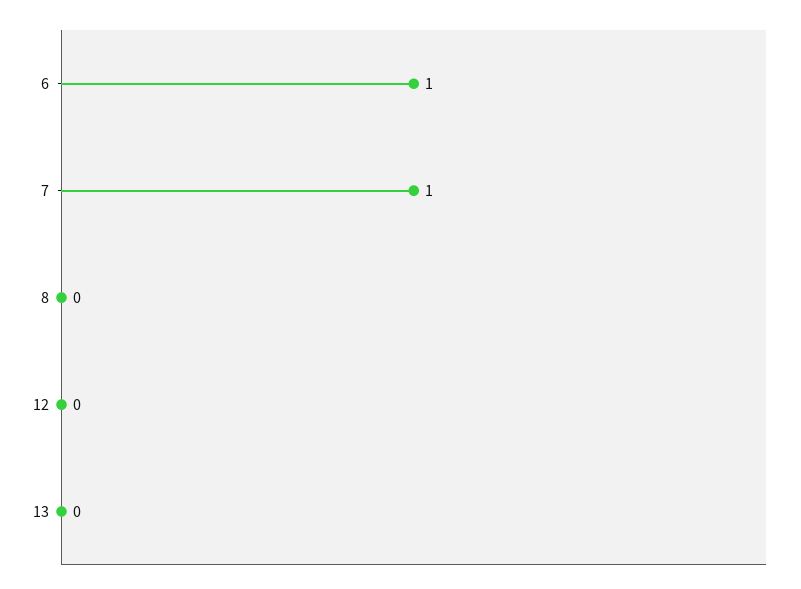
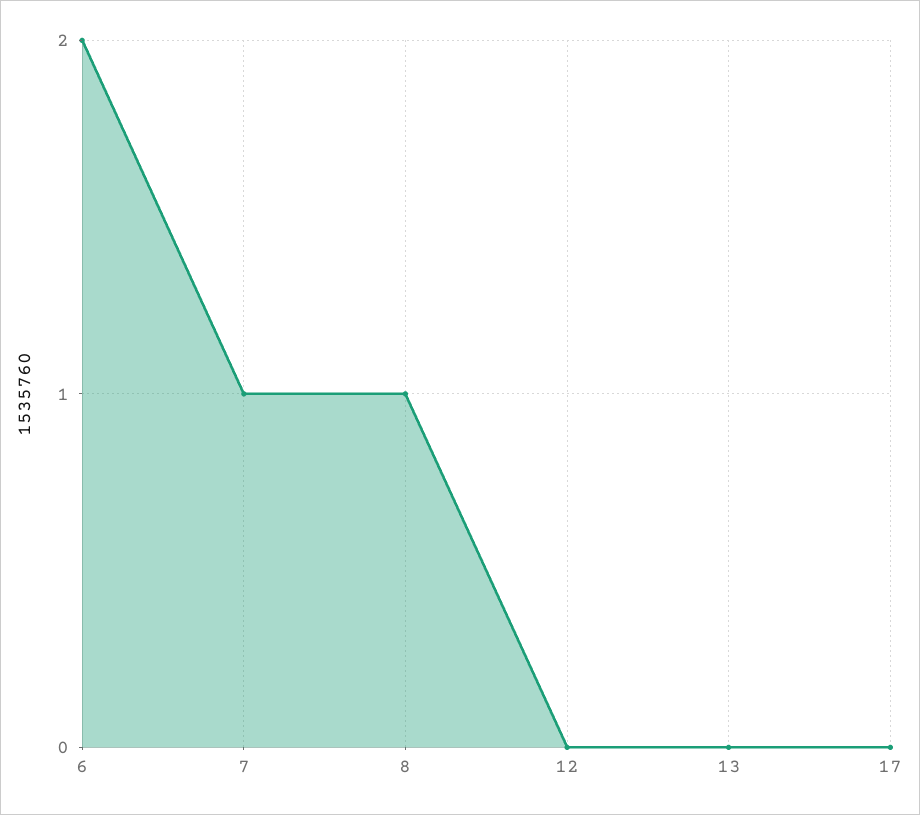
6: 1 -> 2
8: 0 -> 1
17: none -> 0

